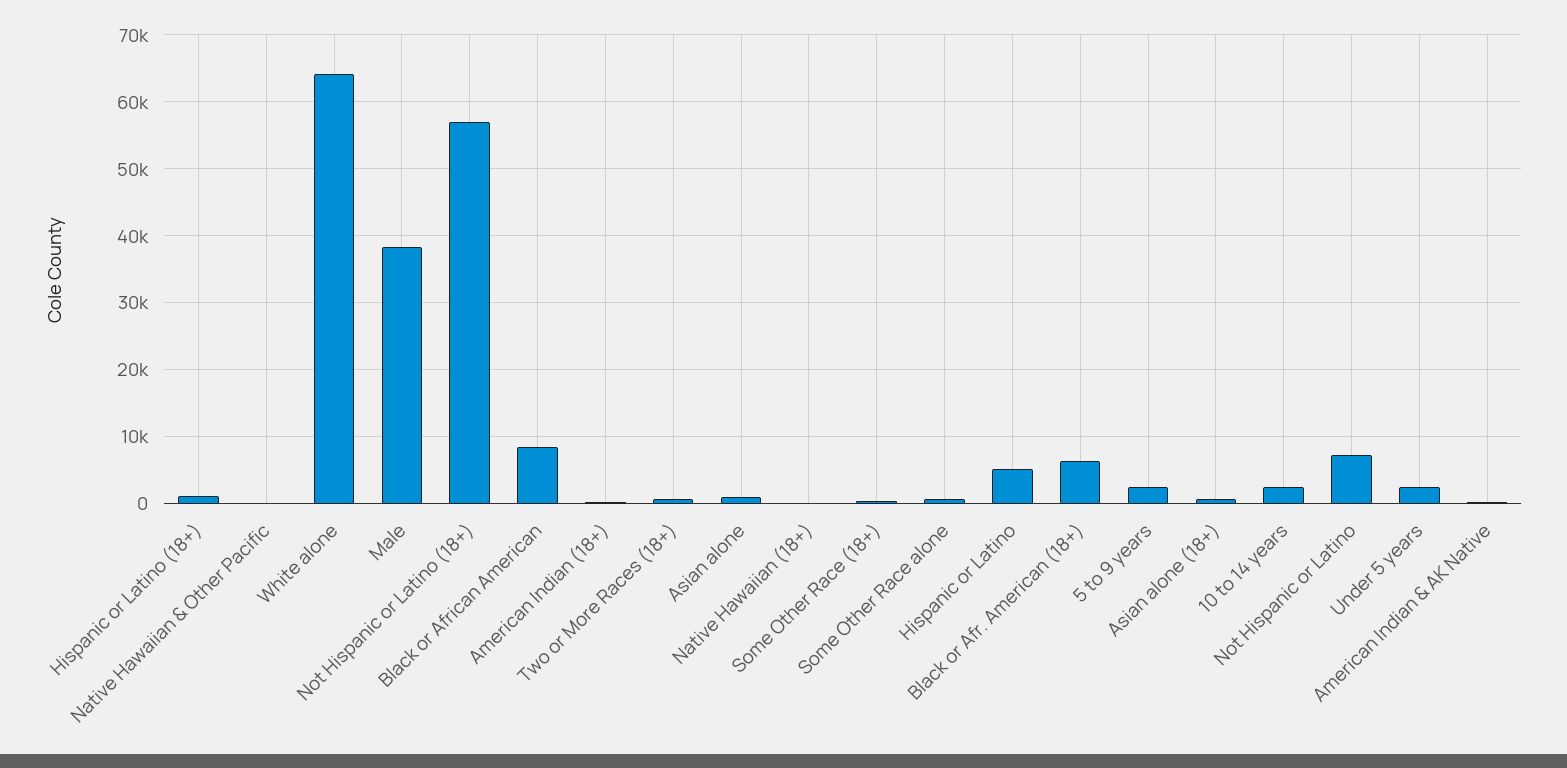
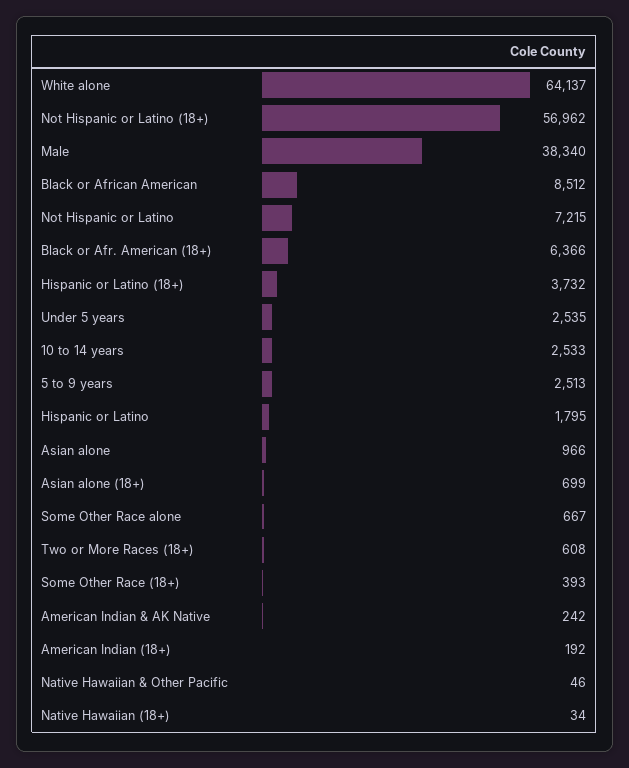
Hispanic or Latino (18+): 1000 -> 3732
Hispanic or Latino: 5000 -> 1795

